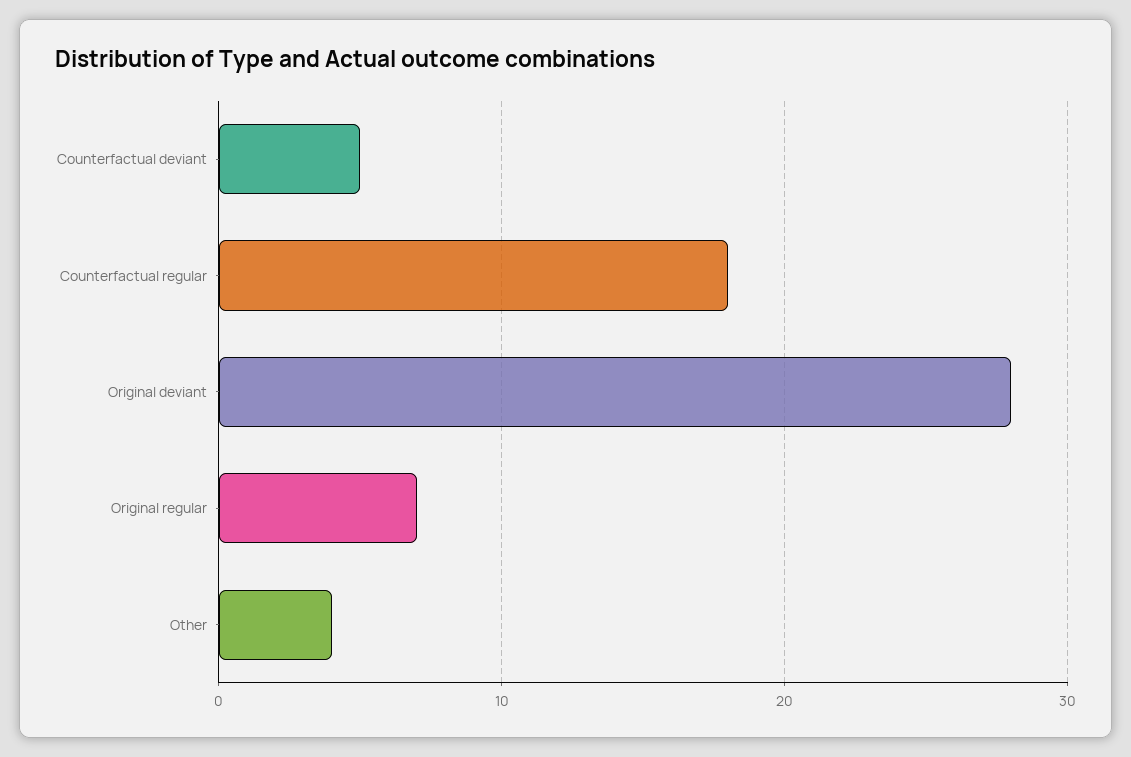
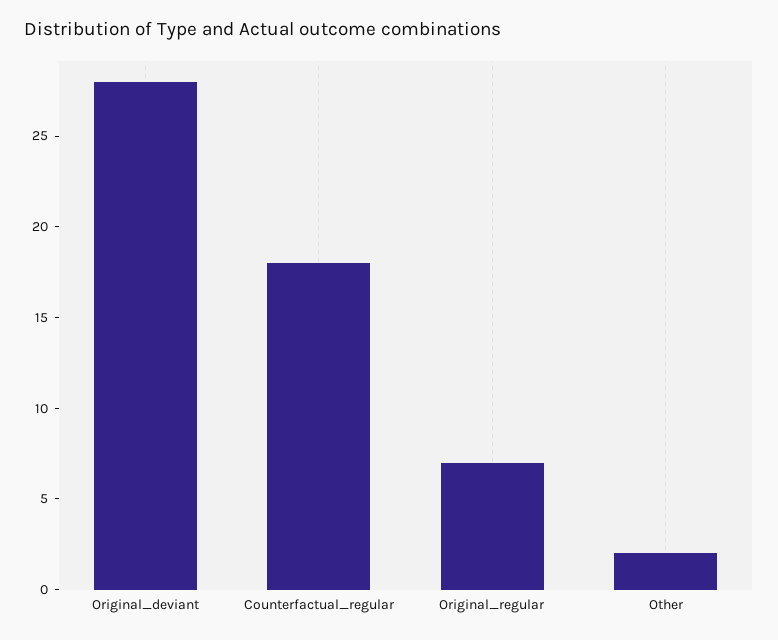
Counterfactual deviant: 5 -> none
Other: 4 -> 2

